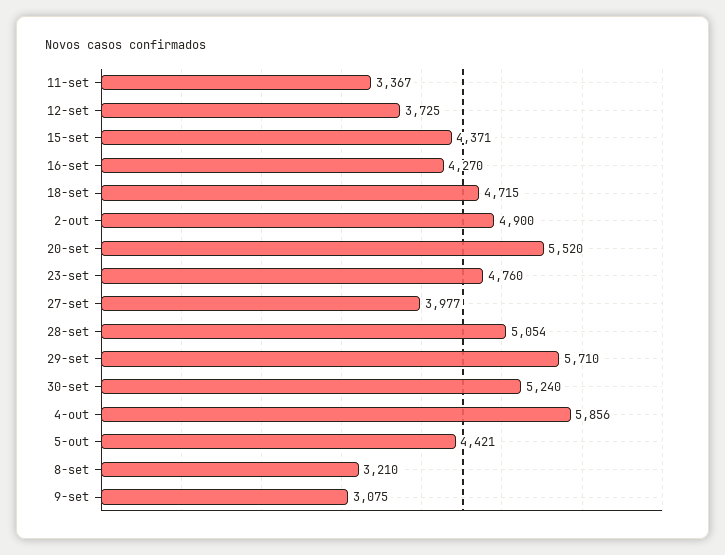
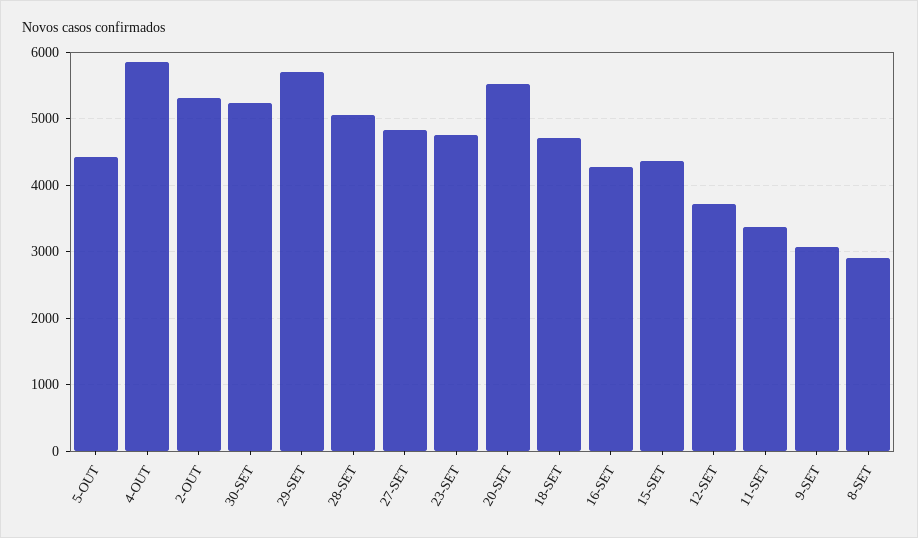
2-out: 4900 -> 5300
27-set: 3977 -> 4800
8-set: 3210 -> 2900

